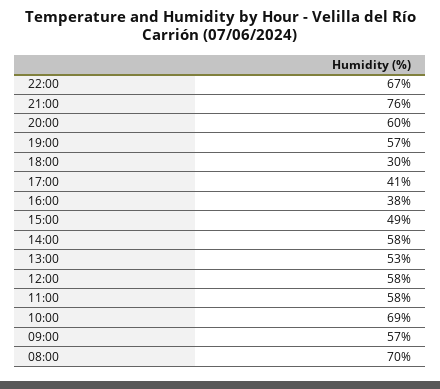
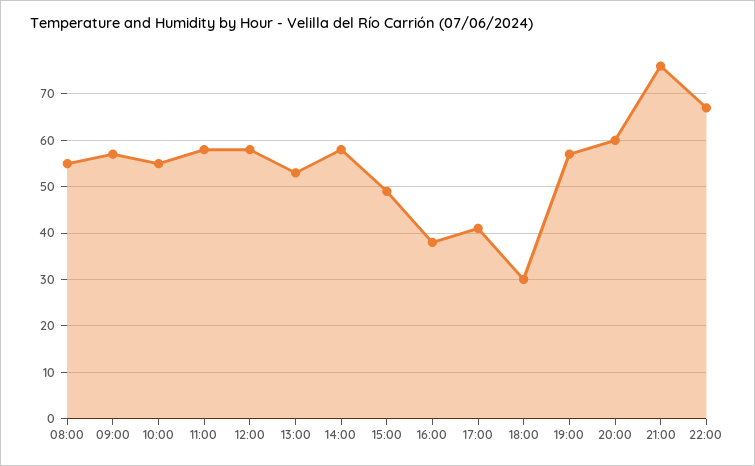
10:00: 69 -> 55
08:00: 70 -> 55

